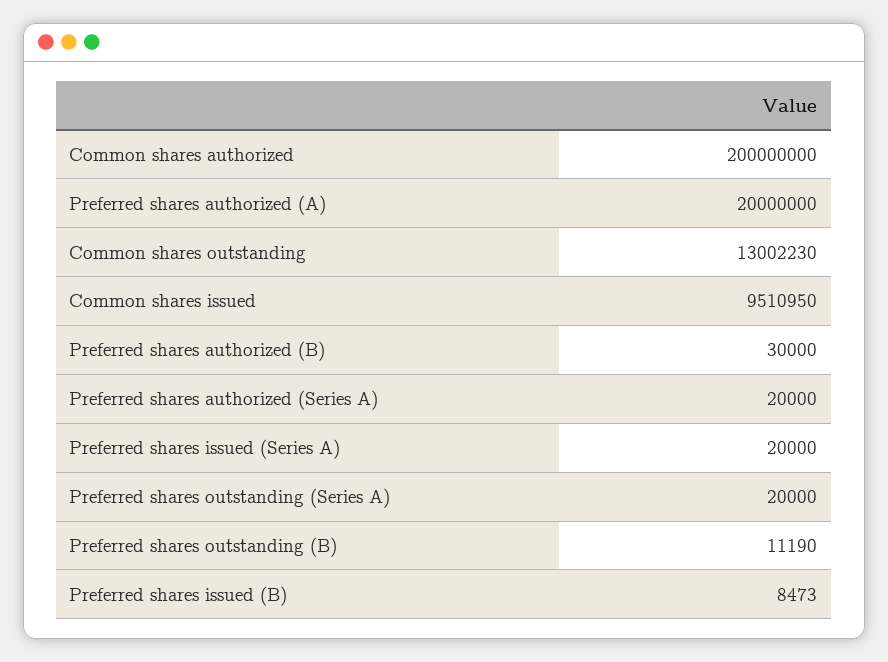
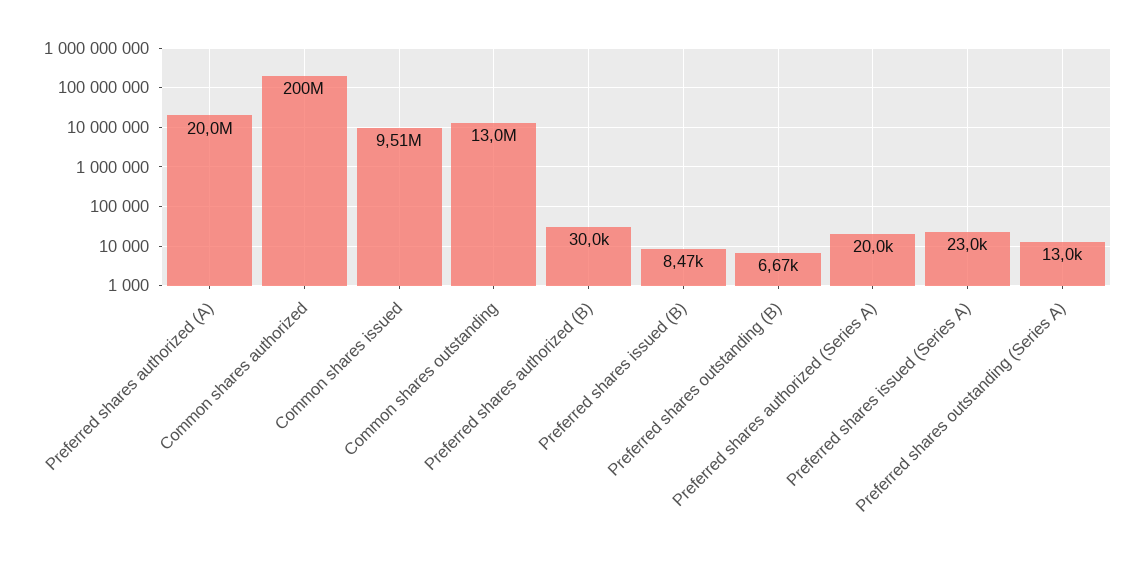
Preferred shares issued (Series A): 20000 -> 23000
Preferred shares outstanding (Series A): 20000 -> 13000
Preferred shares outstanding (B): 11190 -> 6670

